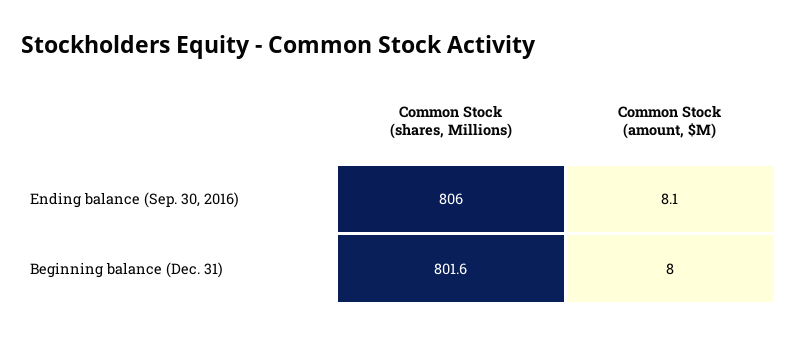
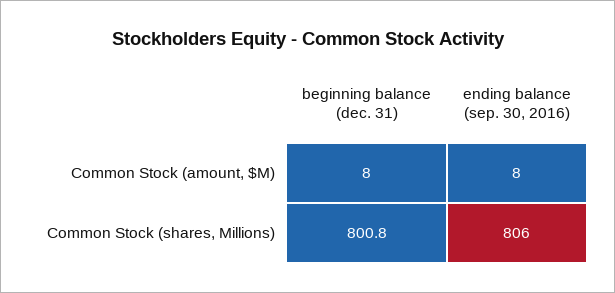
Common Stock (amount, $M), Ending balance (Sep. 30, 2016): 8.1 -> 8
Common Stock (shares, Millions), Beginning balance (Dec. 31): 801.6 -> 800.8

